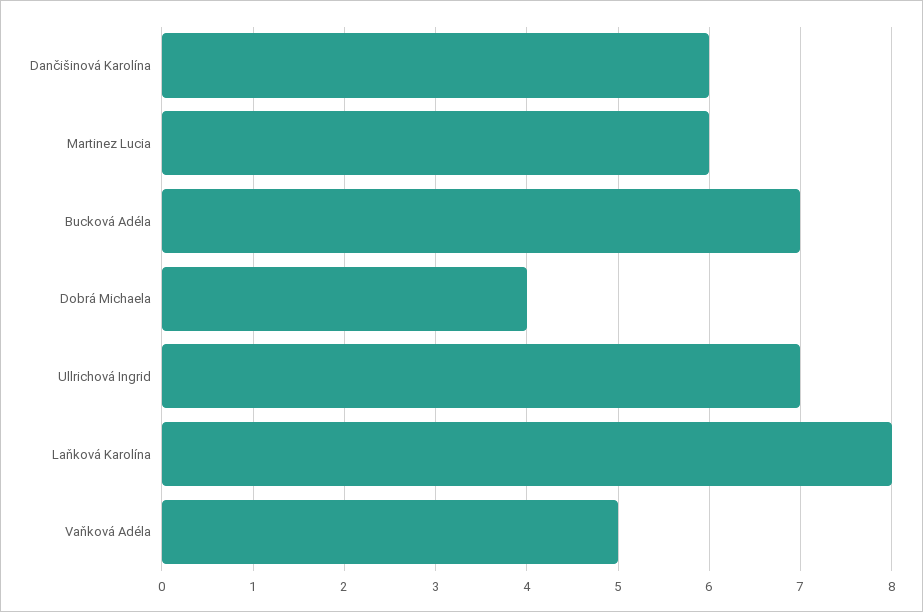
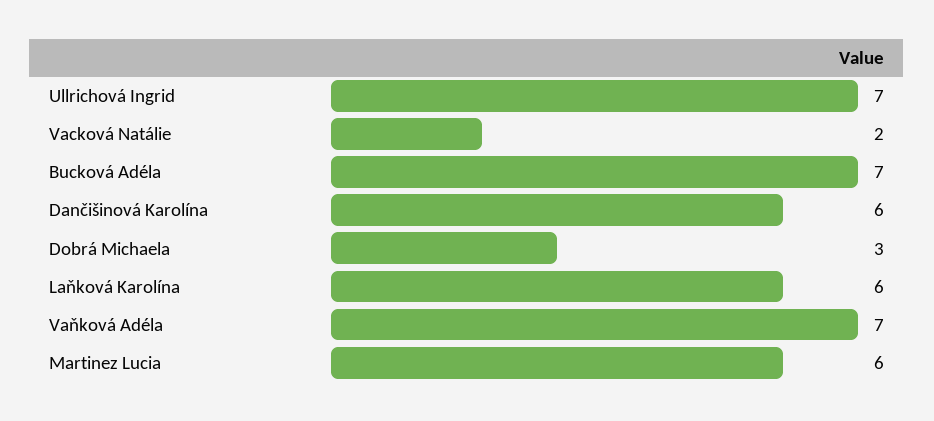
Dobrá Michaela: 4 -> 3
Laňková Karolína: 8 -> 6
Vaňková Adéla: 5 -> 7
Vacková Natálie: none -> 2

